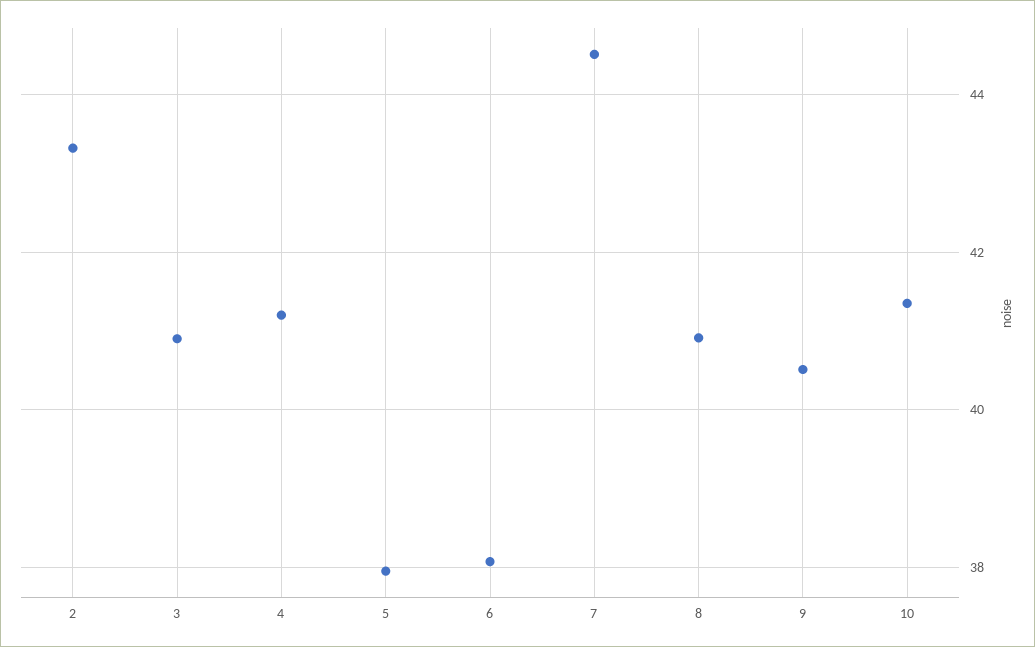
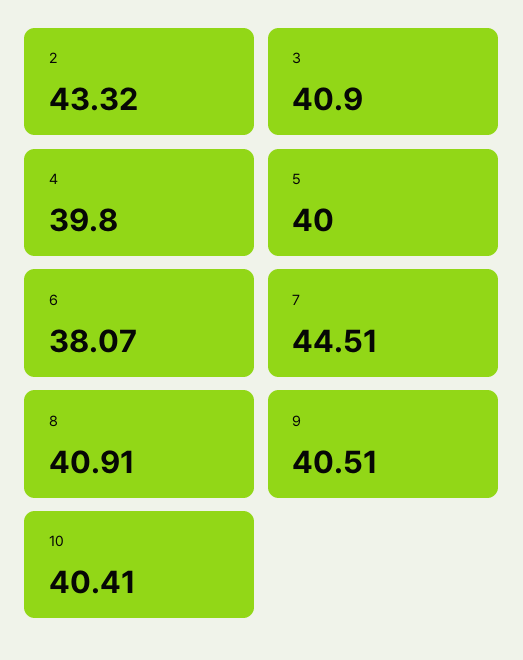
4: 41.2 -> 39.8
5: 38 -> 40
10: 41.4 -> 40.41

